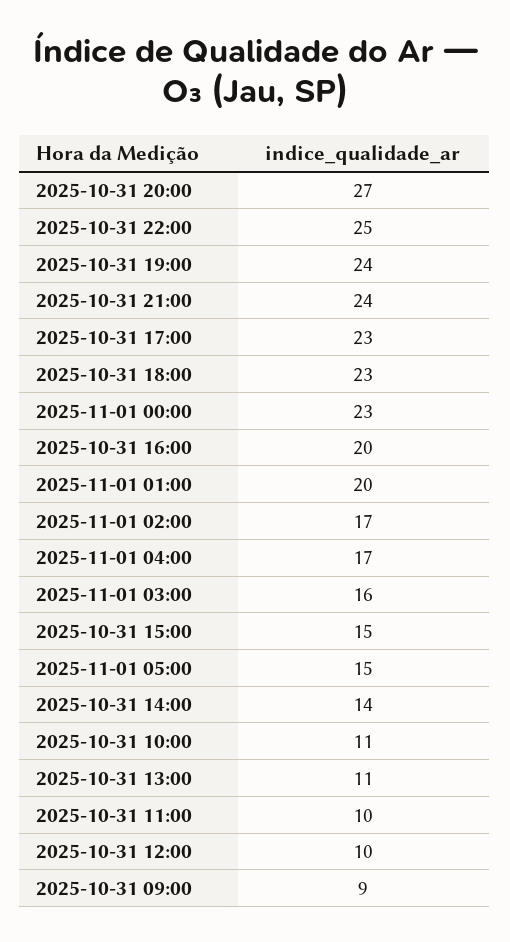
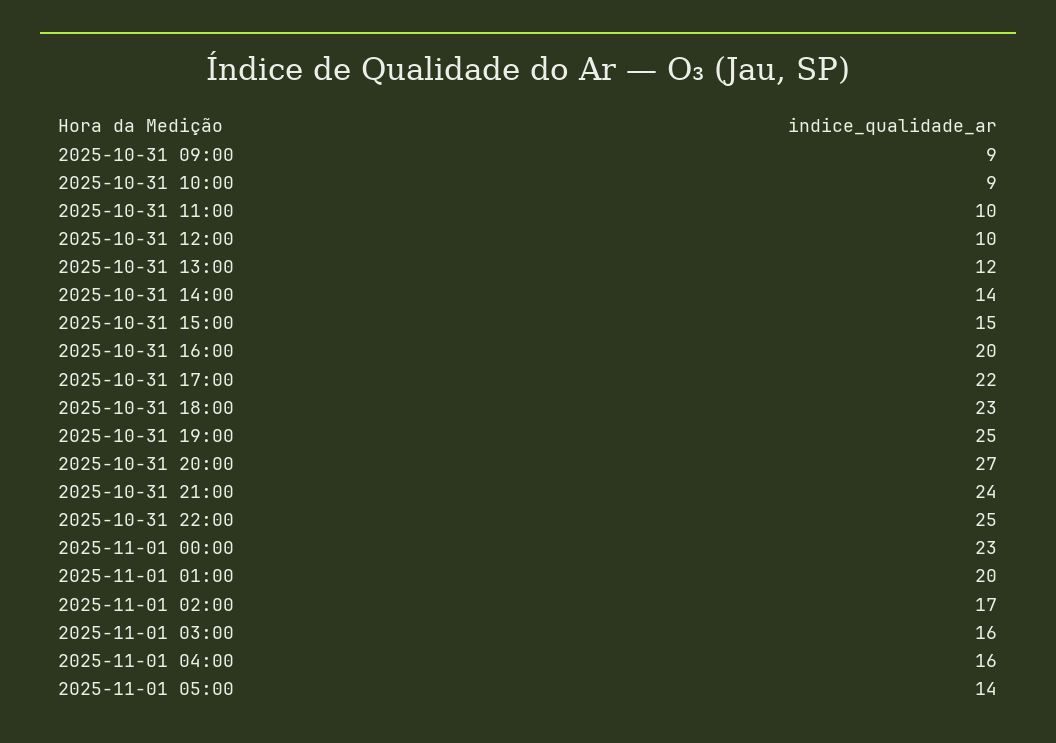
2025-10-31 19:00: 24 -> 25
2025-10-31 17:00: 23 -> 22
2025-11-01 04:00: 17 -> 16
2025-11-01 05:00: 15 -> 14
2025-10-31 10:00: 11 -> 9
2025-10-31 13:00: 11 -> 12

